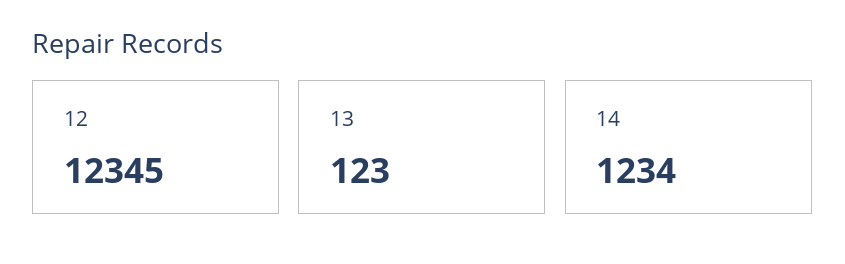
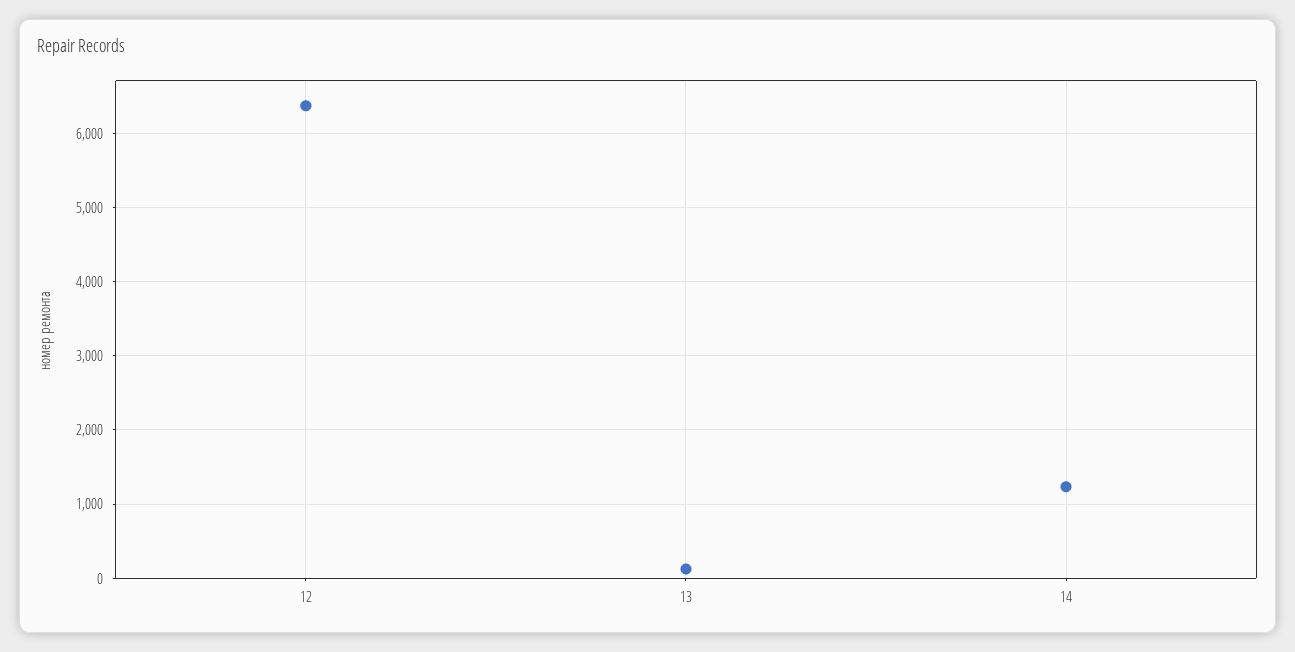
12: 12345 -> 6400

